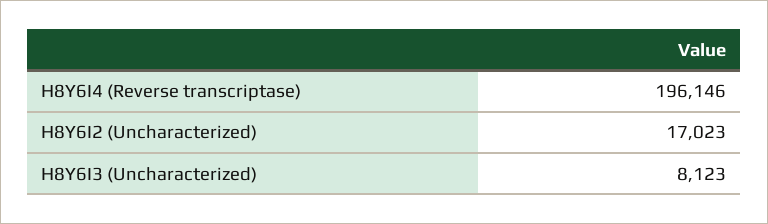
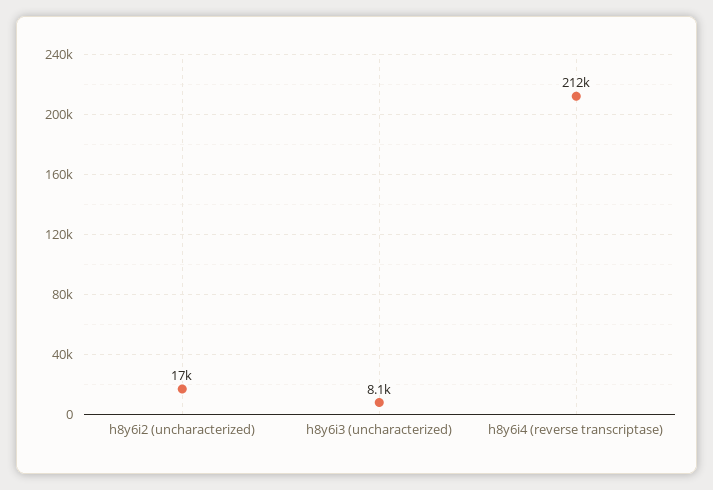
H8Y6I4 (Reverse transcriptase): 196146 -> 212000

